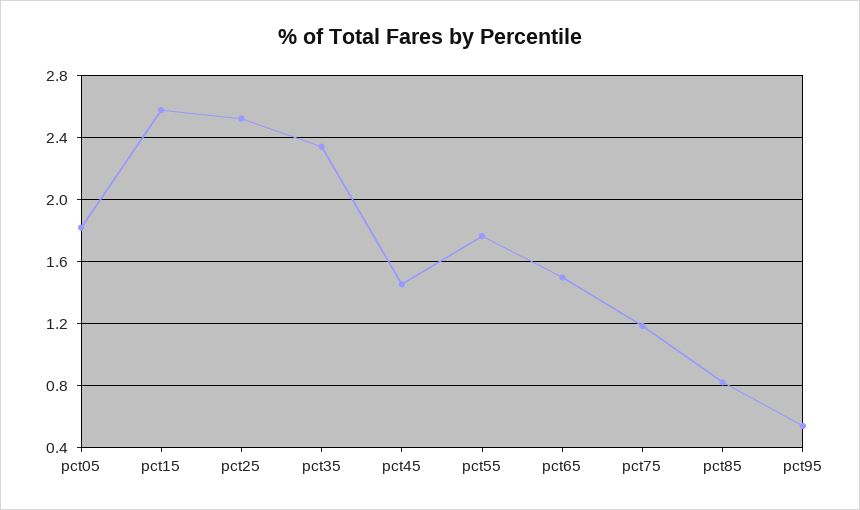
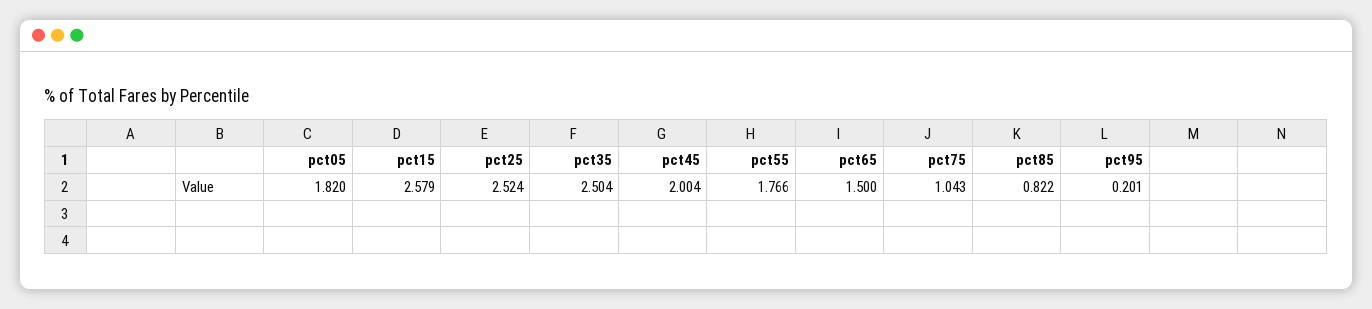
pct35: 2.35 -> 2.504
pct45: 1.45 -> 2.004
pct75: 1.2 -> 1.043
pct95: 0.55 -> 0.201

